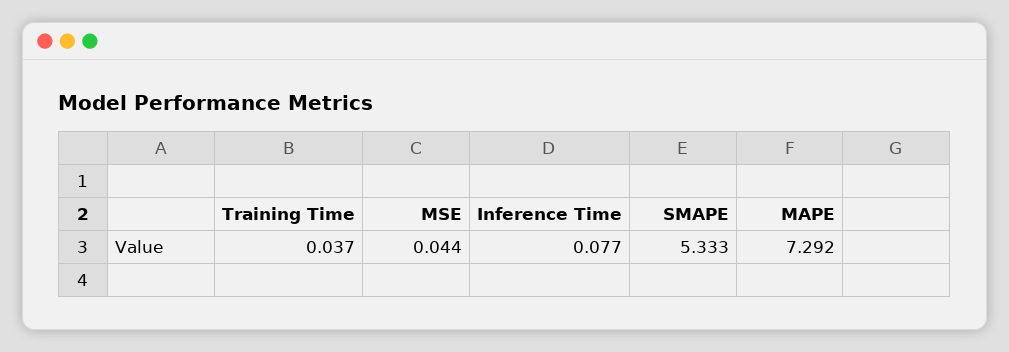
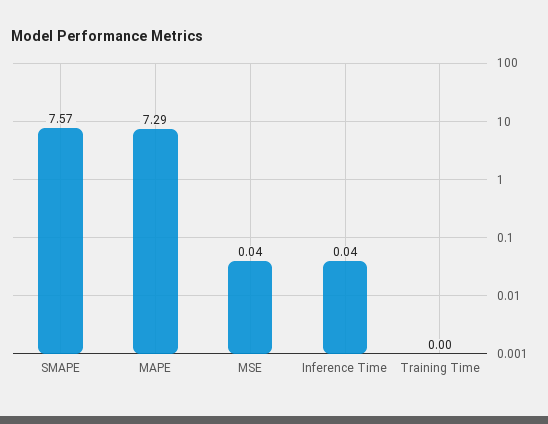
Training Time: 0.037 -> 0
Inference Time: 0.077 -> 0.04
SMAPE: 5.333 -> 7.57

